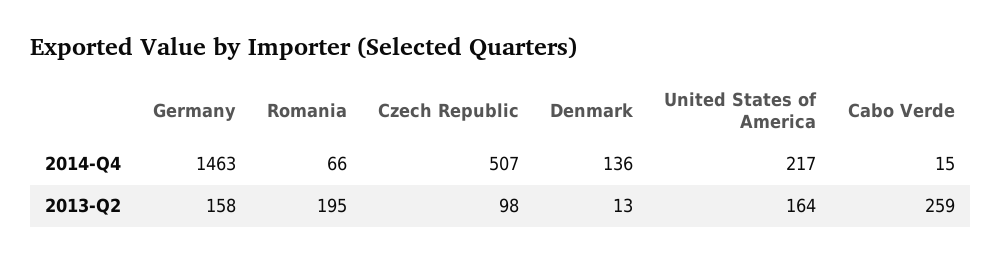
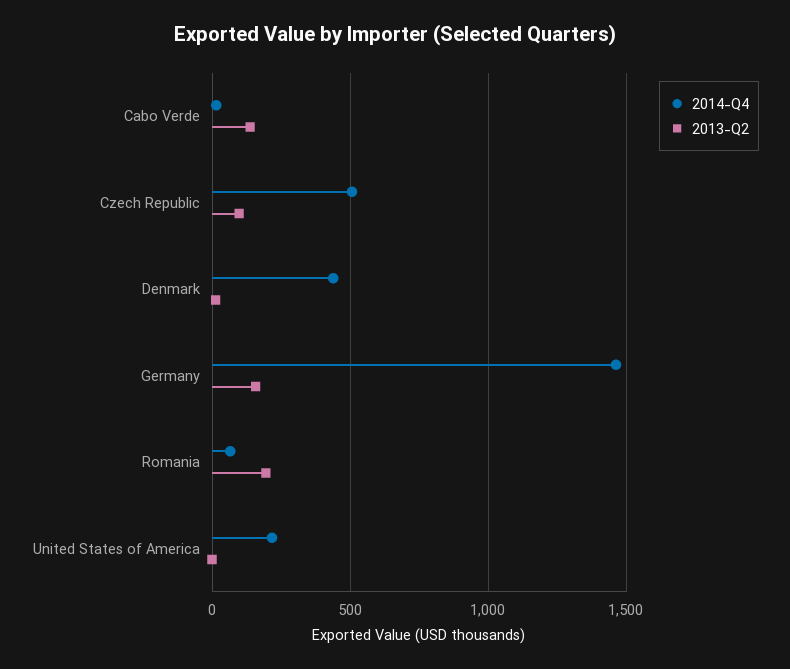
2014-Q4, Denmark: 136 -> 450
2013-Q2, United States of America: 164 -> 0
2013-Q2, Cabo Verde: 259 -> 150

